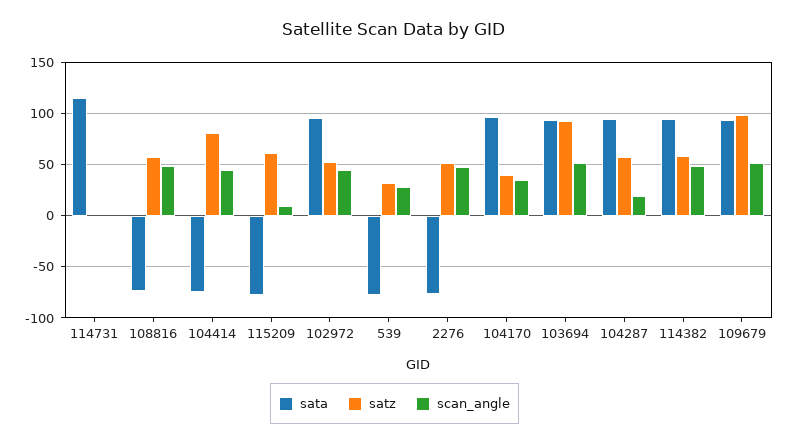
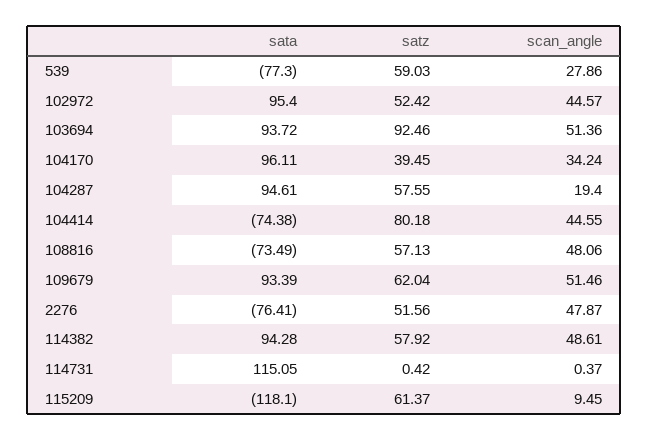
sata, 115209: -80 -> -118.1
satz, 539: 30 -> 59.03
satz, 109679: 100 -> 62.04

